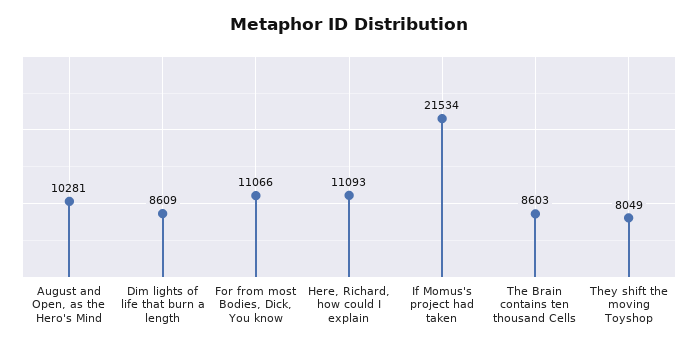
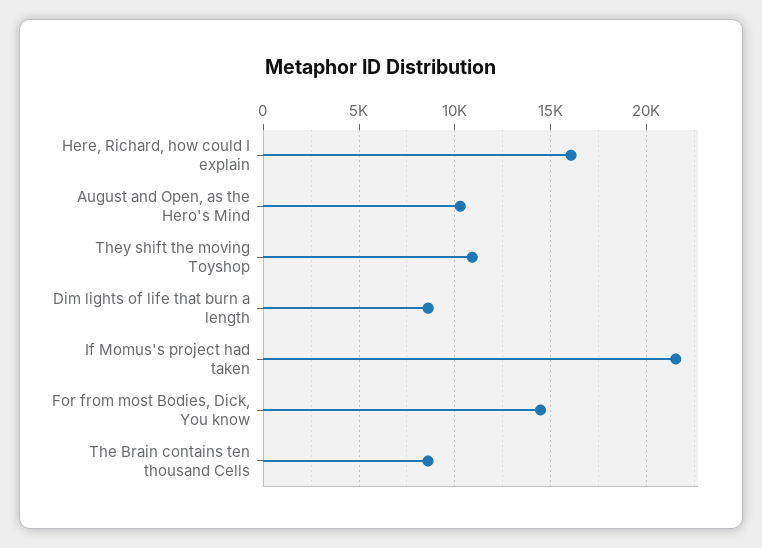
For from most Bodies, Dick, You know: 11066 -> 14500
Here, Richard, how could I explain: 11093 -> 16000
They shift the moving Toyshop: 8049 -> 11000

